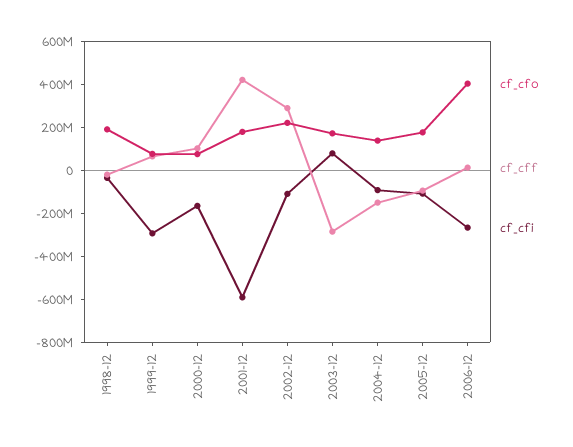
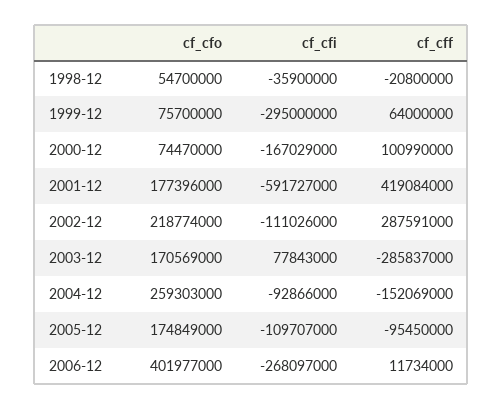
cf_cfo, 1998-12: 200000000 -> 54700000
cf_cfo, 2004-12: 150000000 -> 259303000

